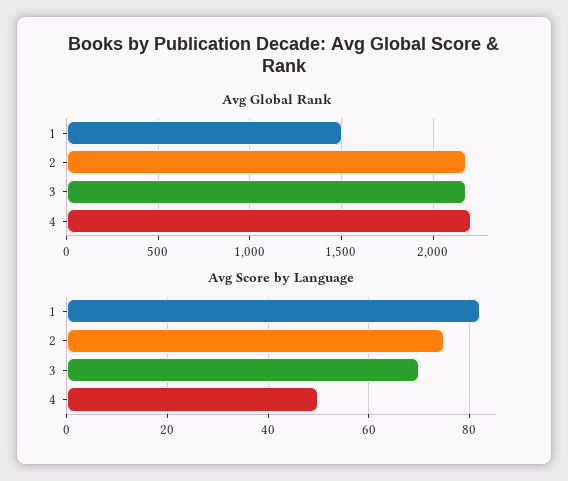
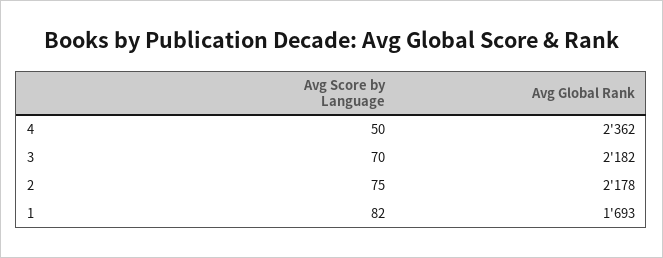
Avg Global Rank, 1: 1500 -> 1693
Avg Global Rank, 4: 2200 -> 2362

